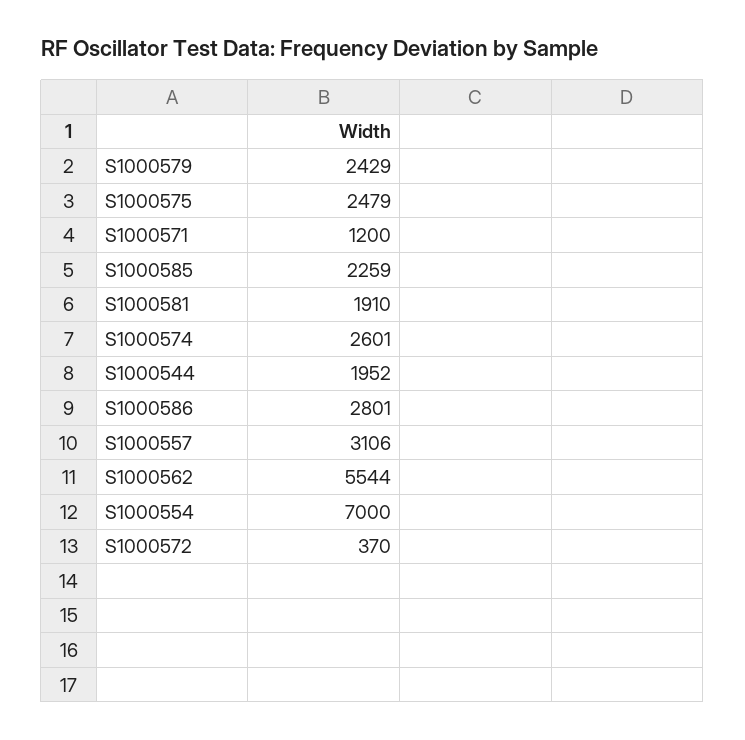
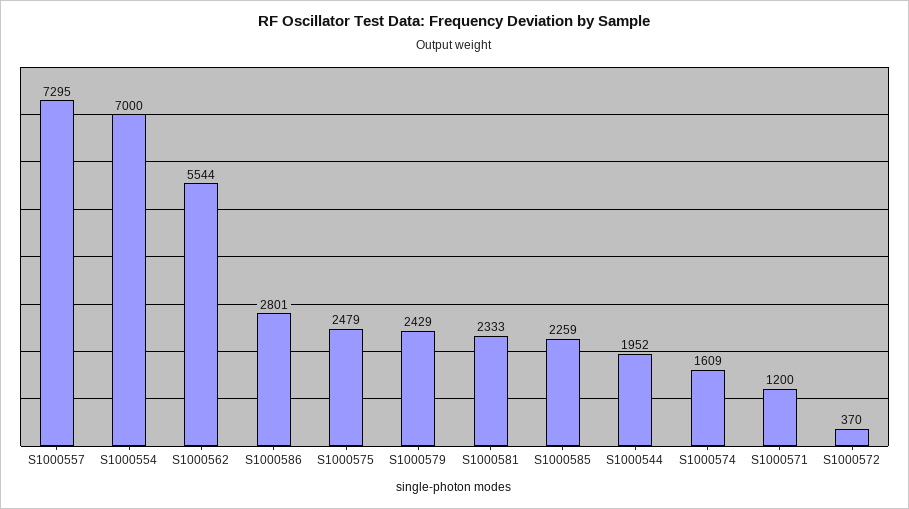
S1000581: 1910 -> 2333
S1000574: 2601 -> 1609
S1000557: 3106 -> 7295

